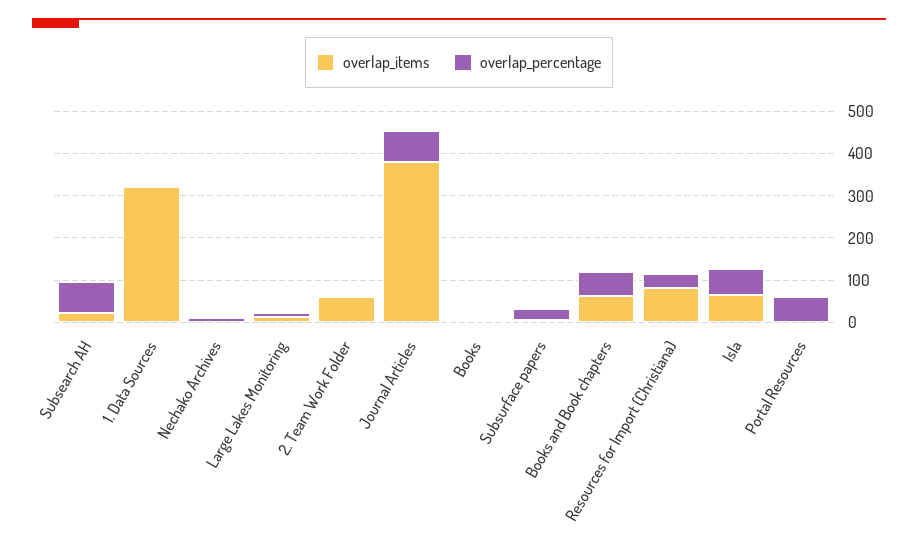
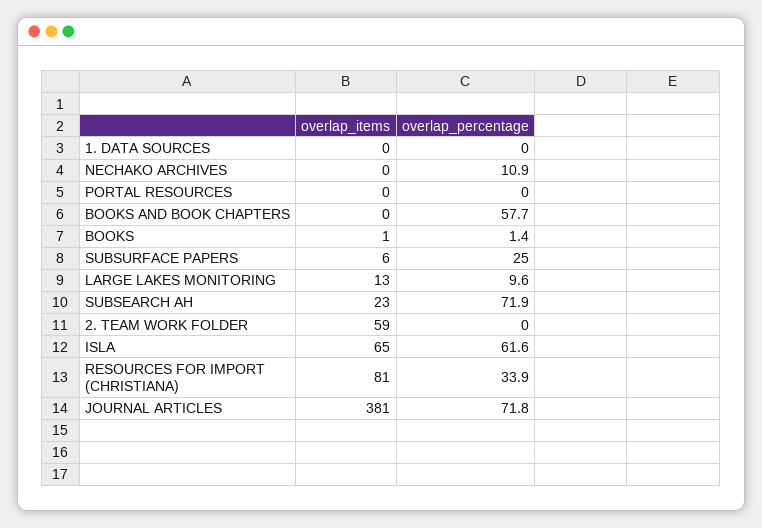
overlap_items, 1. Data Sources: 320 -> 0
overlap_items, Books and Book chapters: 60 -> 0
overlap_percentage, Portal Resources: 60 -> 0

